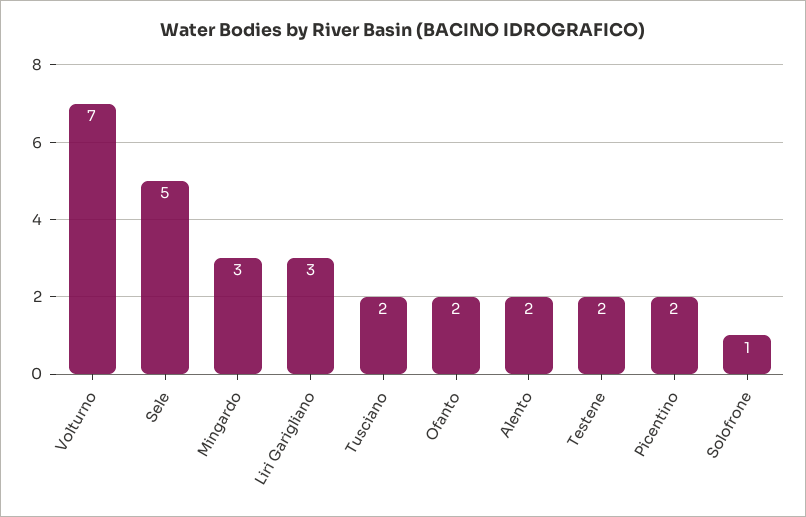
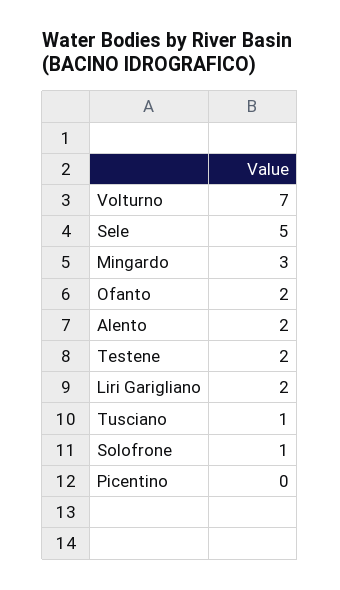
Liri Garigliano: 3 -> 2
Tusciano: 2 -> 1
Picentino: 2 -> 0

